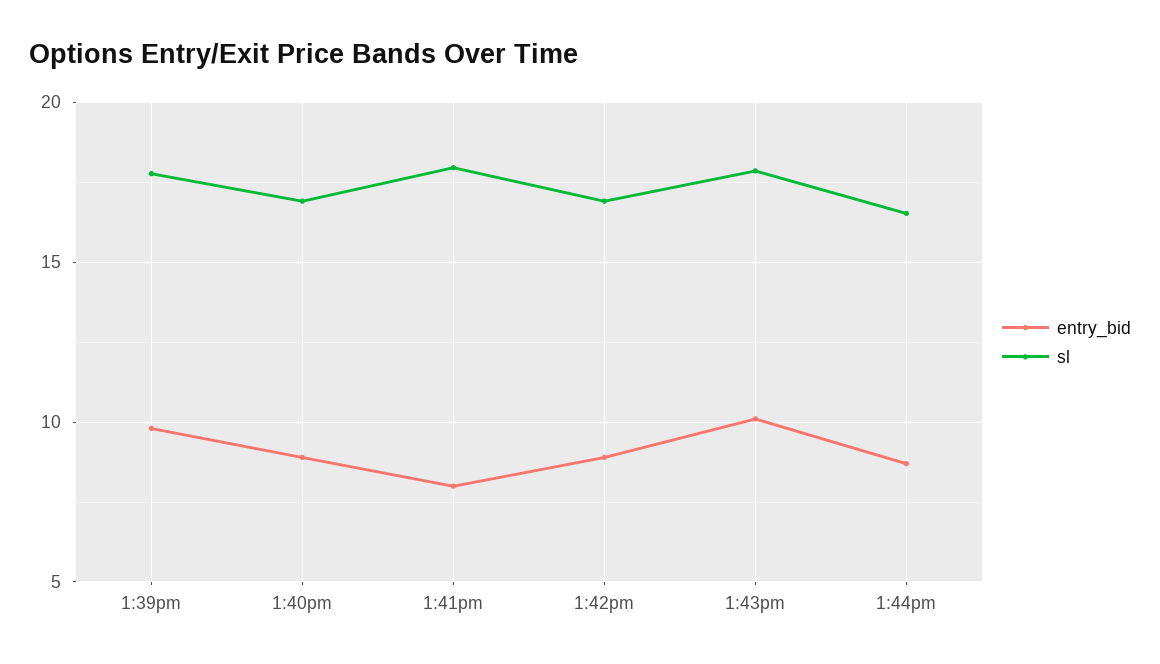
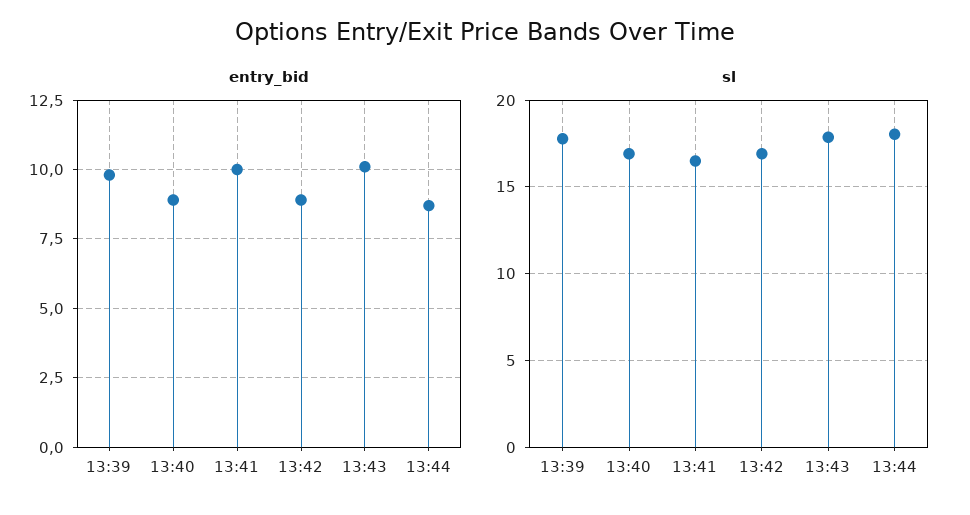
entry_bid, 1:41pm: 8 -> 10
sl, 1:41pm: 18 -> 16.5
sl, 1:44pm: 16.5 -> 18

